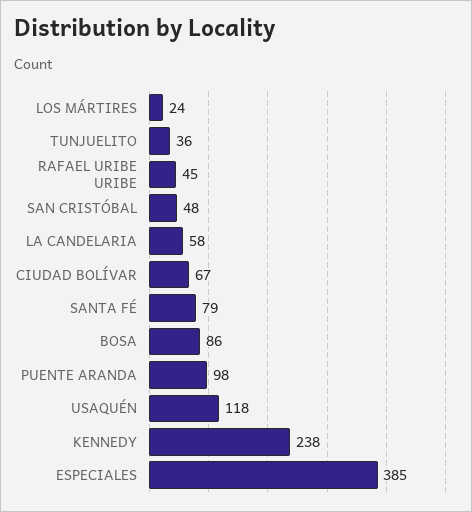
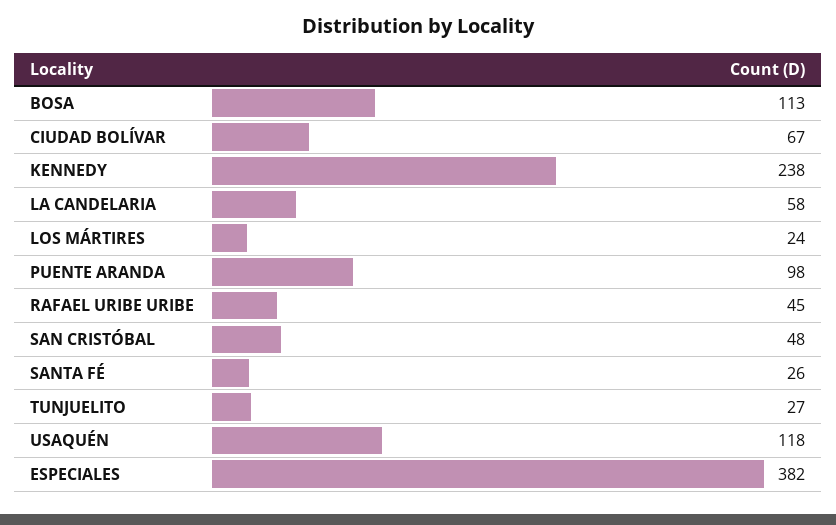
TUNJUELITO: 36 -> 27
SANTA FÉ: 79 -> 26
BOSA: 86 -> 113
ESPECIALES: 385 -> 382

